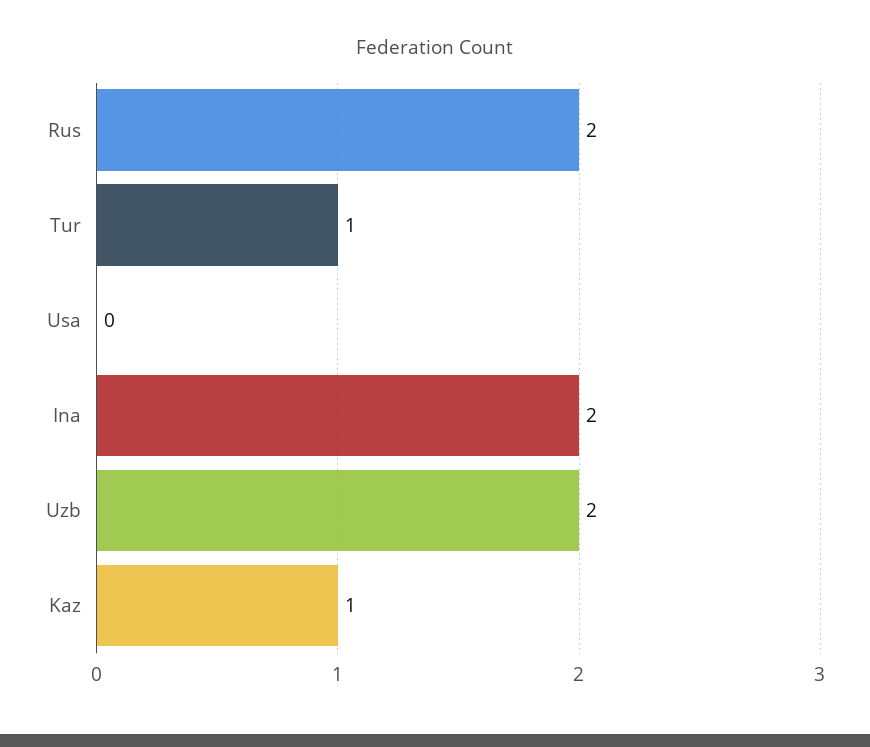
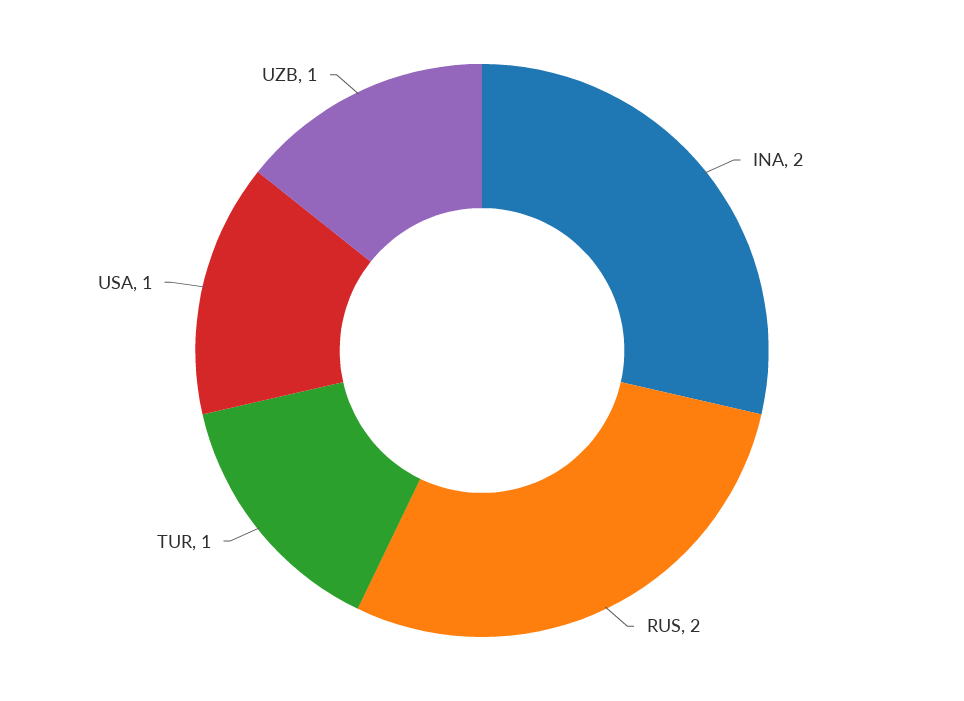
Usa: 0 -> 1
Uzb: 2 -> 1
Kaz: 1 -> none

